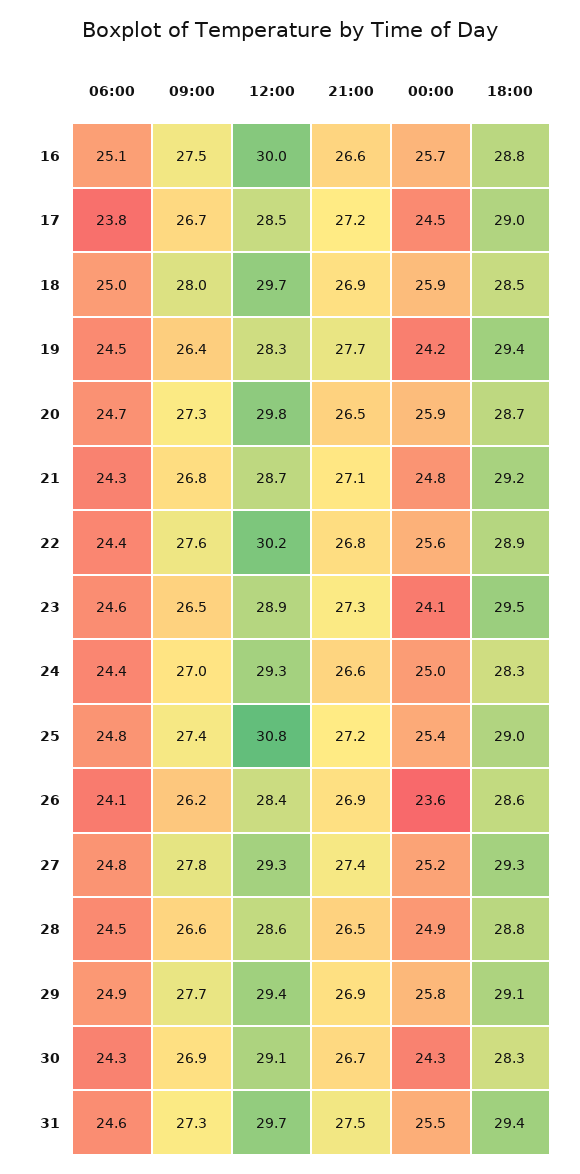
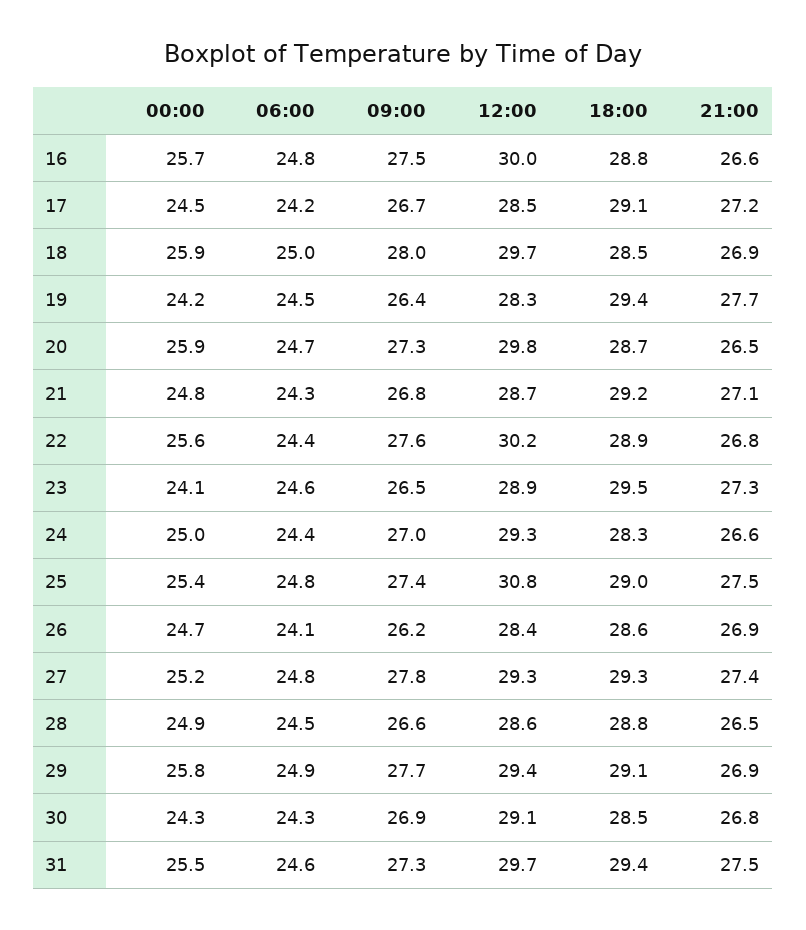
06:00, 16: 25.1 -> 24.8
06:00, 17: 23.8 -> 24.2
18:00, 17: 29 -> 29.1
21:00, 25: 27.2 -> 27.5
00:00, 26: 23.6 -> 24.7
21:00, 30: 26.7 -> 26.8
18:00, 30: 28.3 -> 28.5

